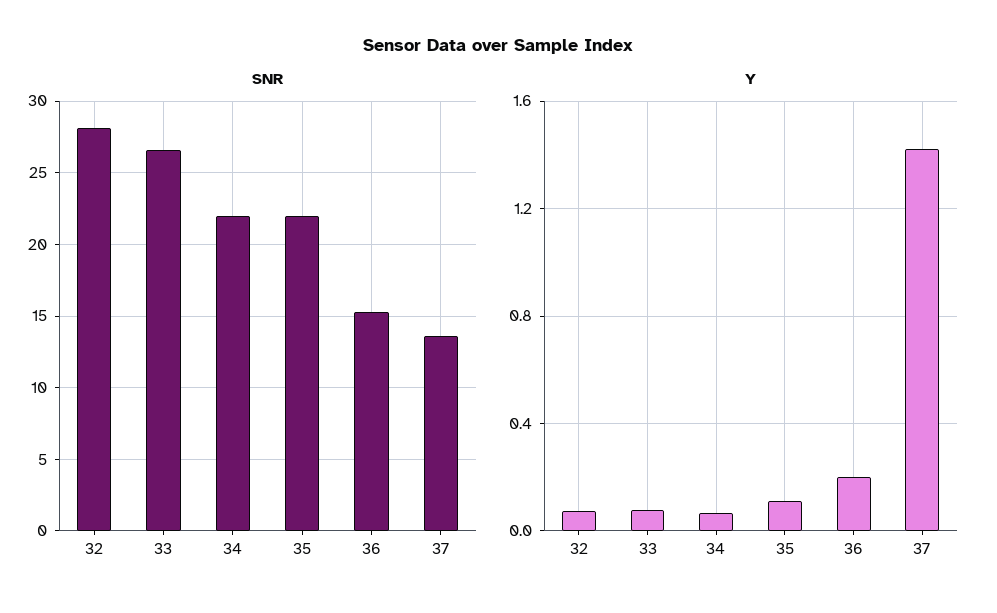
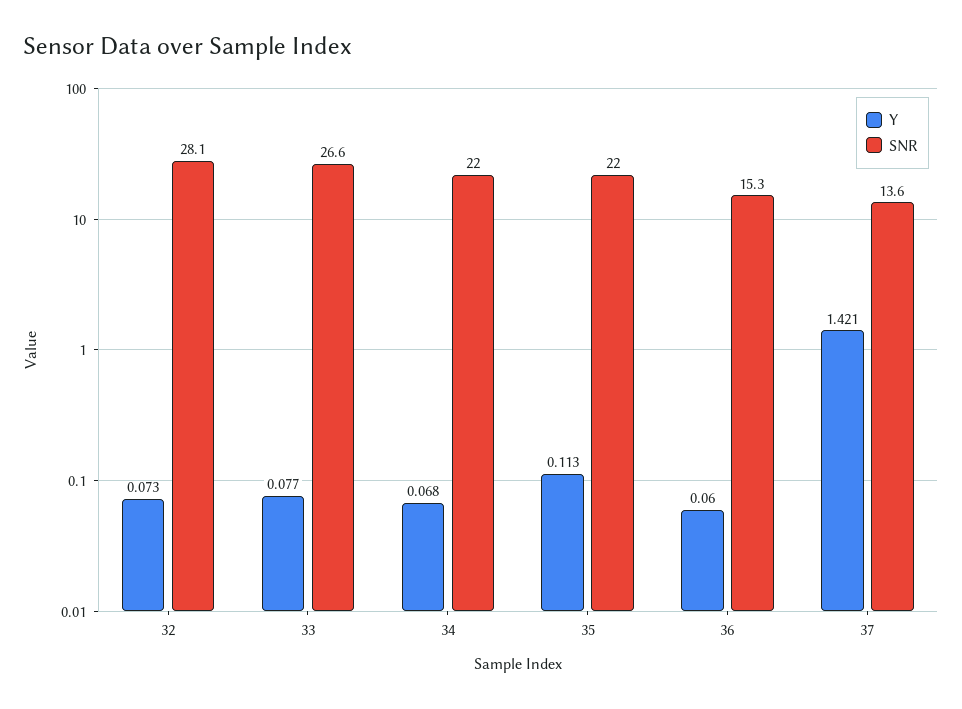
Y, 36: 0.2 -> 0.06

